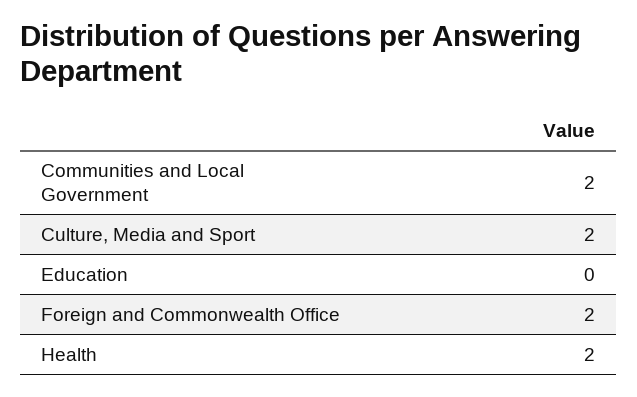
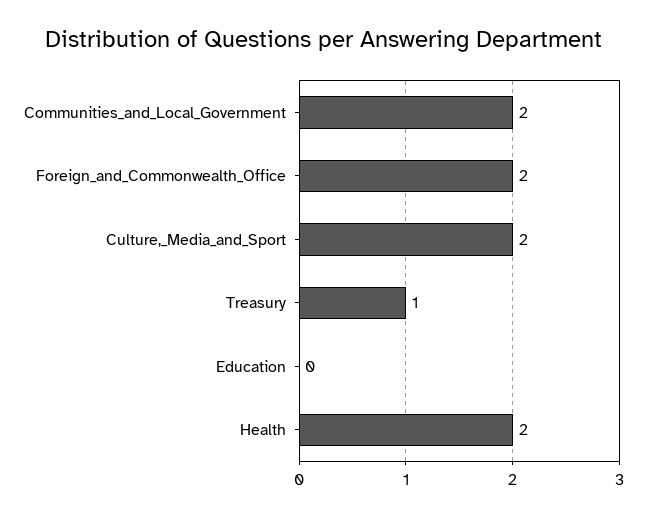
Treasury: none -> 1

